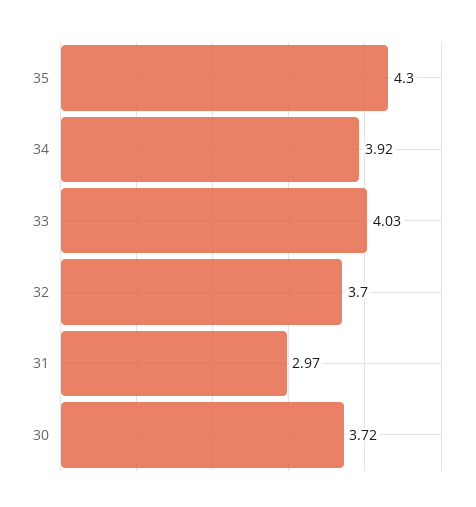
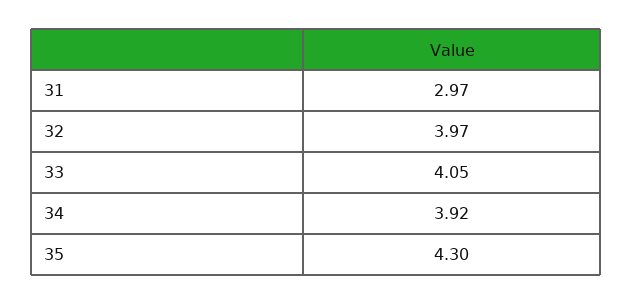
33: 4.03 -> 4.05
32: 3.7 -> 3.97
30: 3.72 -> none

